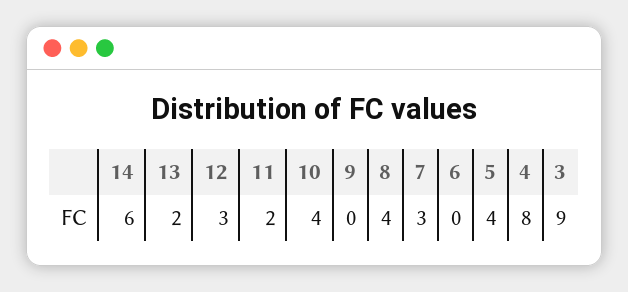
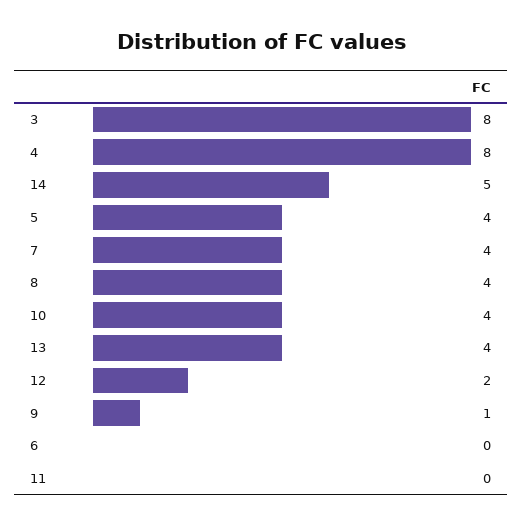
14: 6 -> 5
13: 2 -> 4
12: 3 -> 2
11: 2 -> 0
9: 0 -> 1
7: 3 -> 4
3: 9 -> 8

